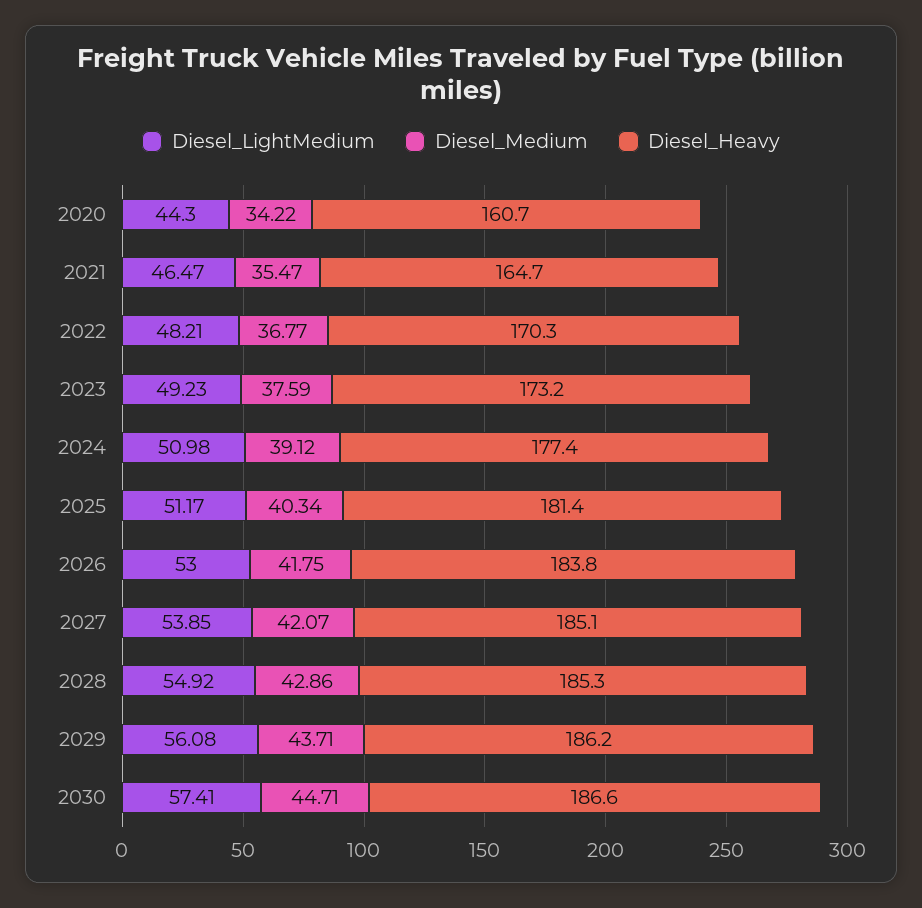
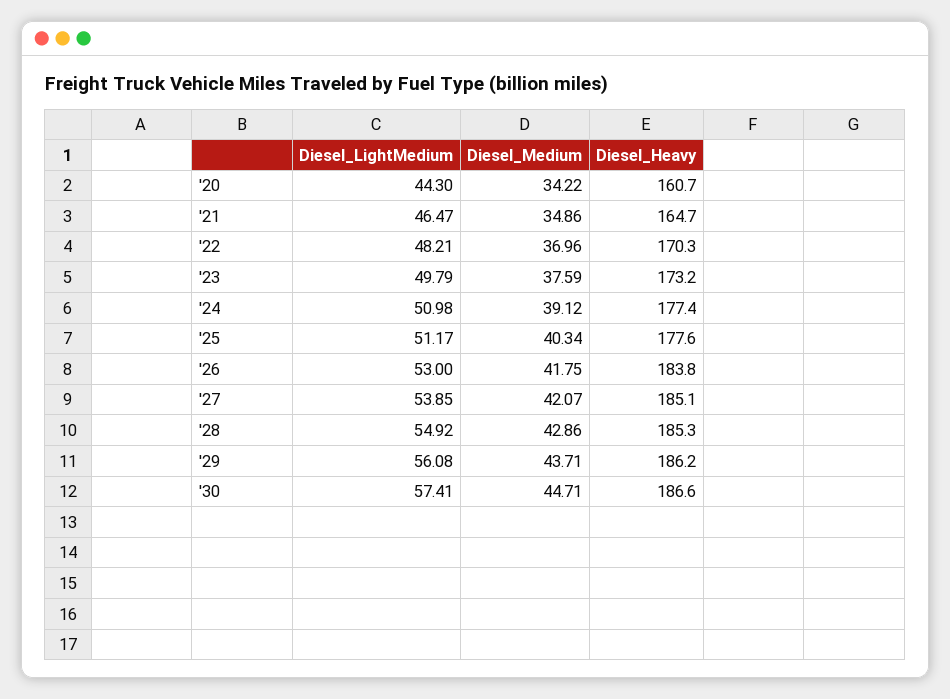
Diesel_Medium, 2021: 35.47 -> 34.86
Diesel_Medium, 2022: 36.77 -> 36.96
Diesel_LightMedium, 2023: 49.23 -> 49.79
Diesel_Heavy, 2025: 181.4 -> 177.6

